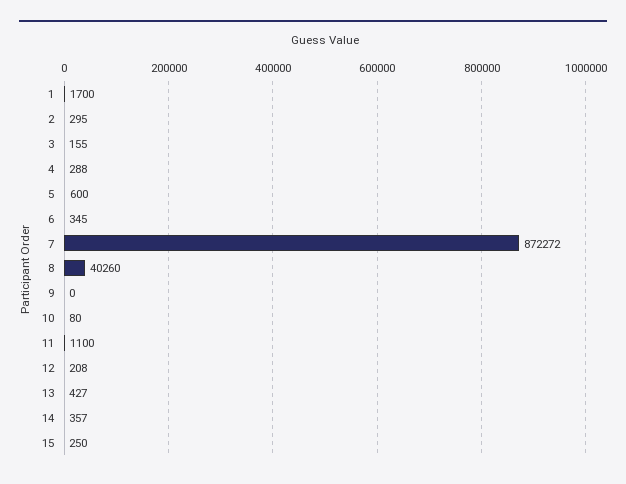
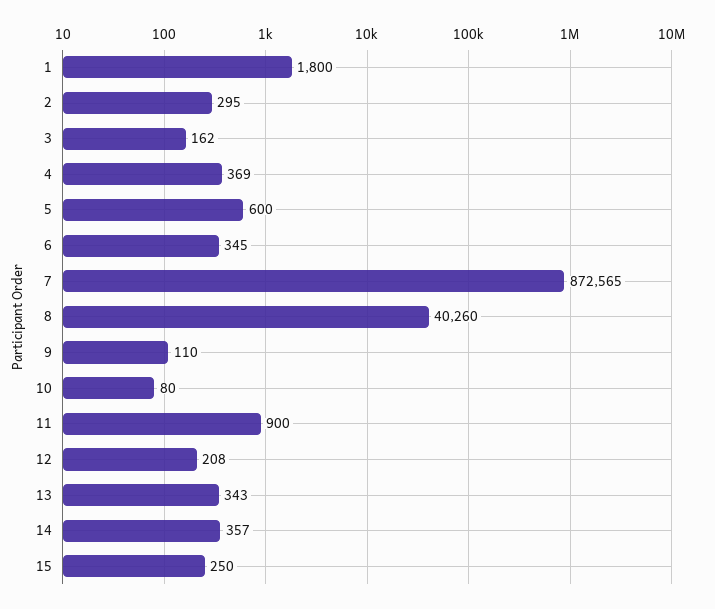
1: 1700 -> 1800
3: 155 -> 162
4: 288 -> 369
7: 872272 -> 872565
9: 0 -> 110
11: 1100 -> 900
13: 427 -> 343

